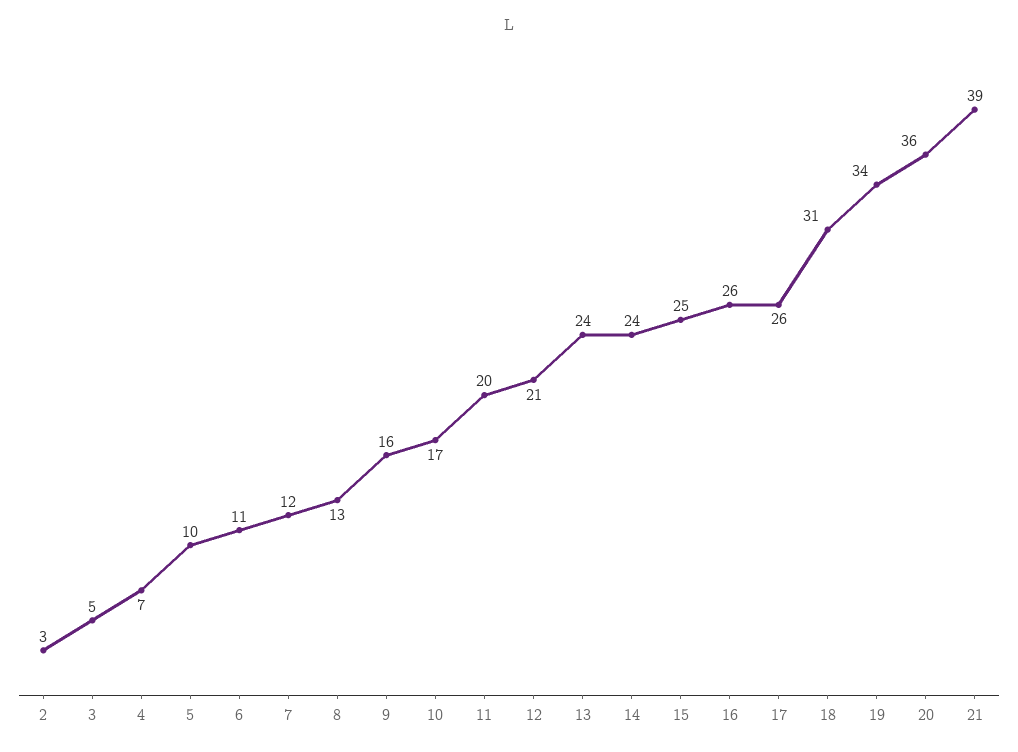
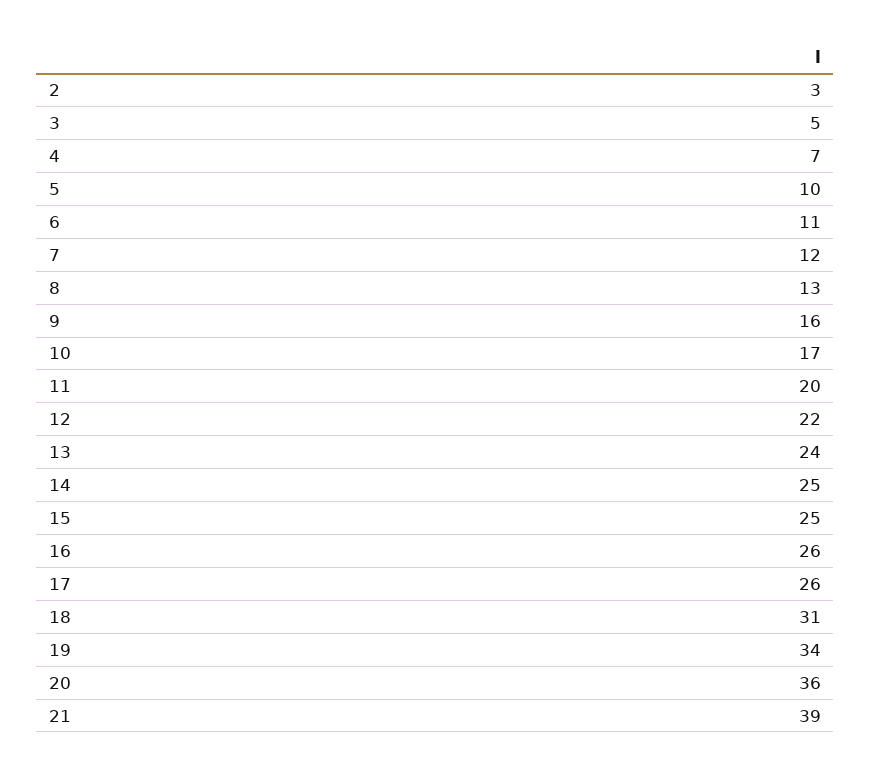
12: 21 -> 22
14: 24 -> 25

